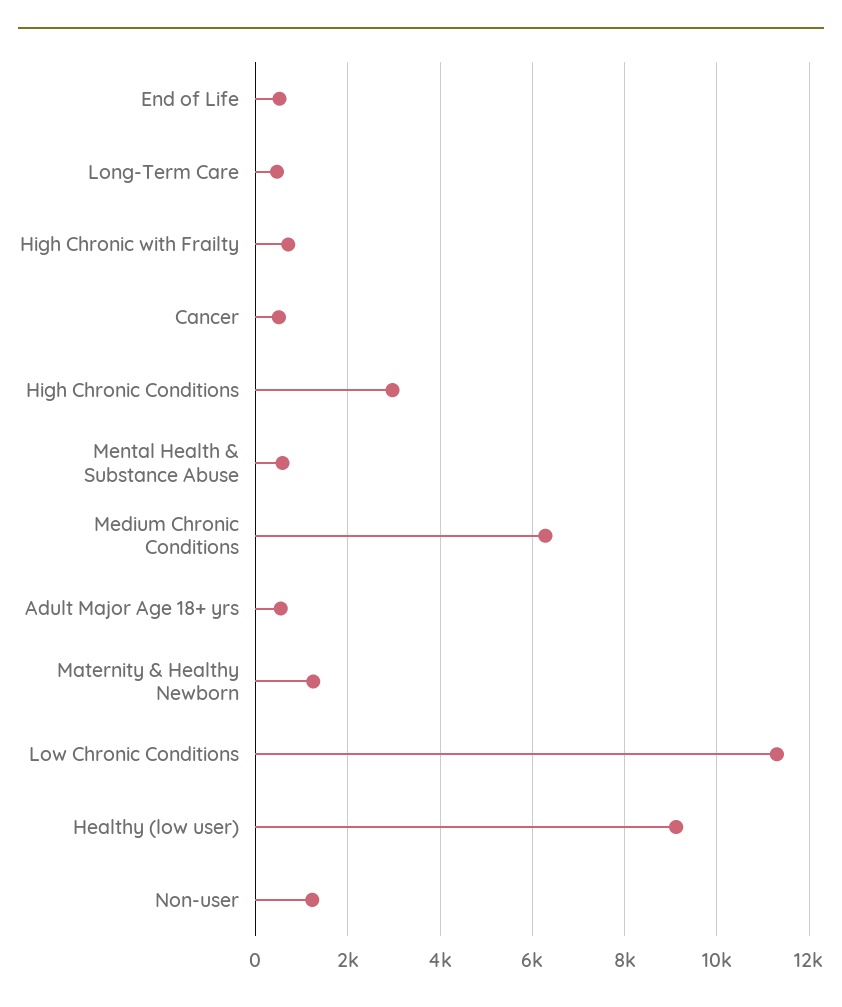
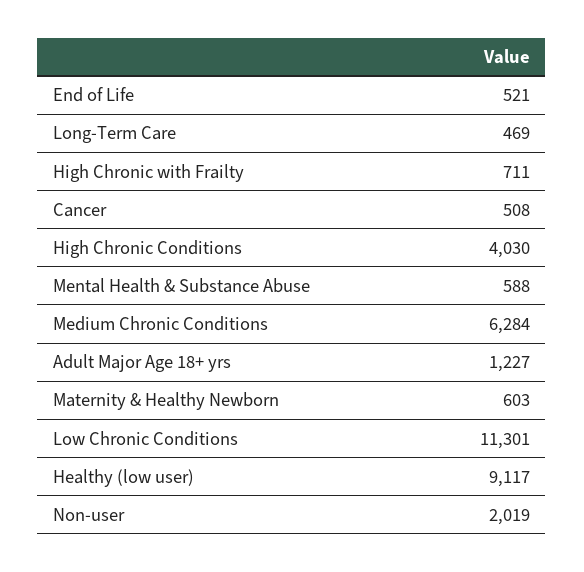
High Chronic Conditions: 3000 -> 4030
Adult Major Age 18+ yrs: 600 -> 1227
Maternity & Healthy Newborn: 1200 -> 603
Non-user: 1200 -> 2019

